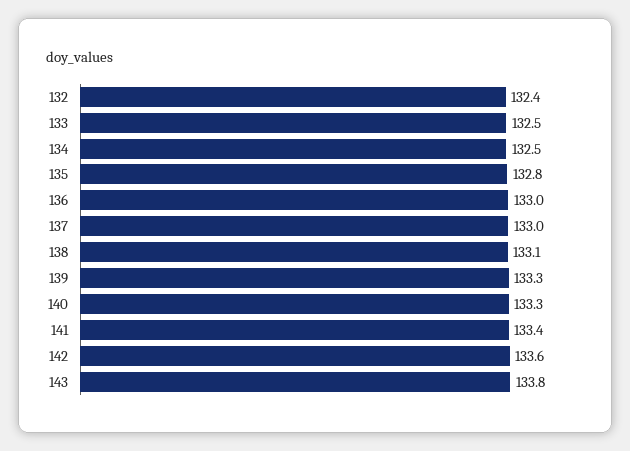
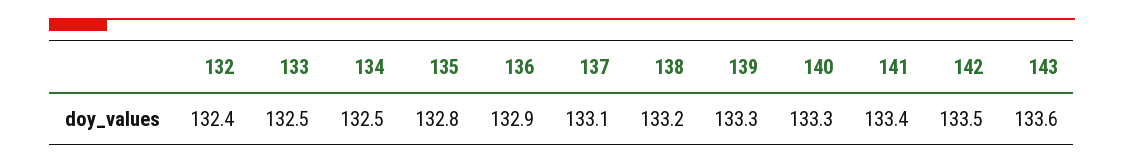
136: 133 -> 132.9
137: 133 -> 133.1
138: 133.1 -> 133.2
142: 133.6 -> 133.5
143: 133.8 -> 133.6

